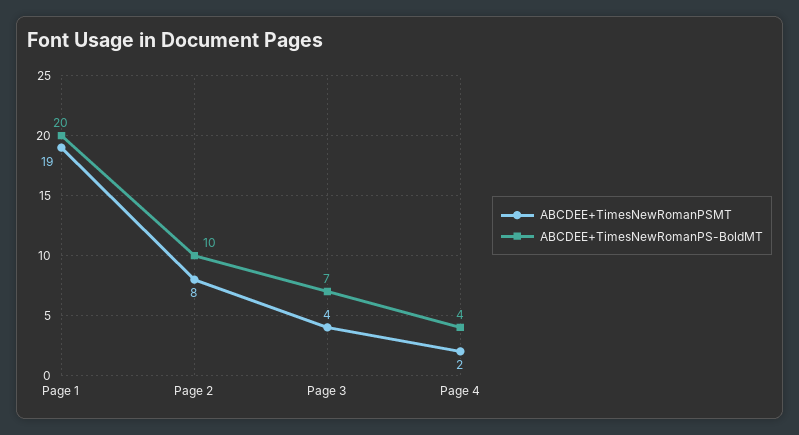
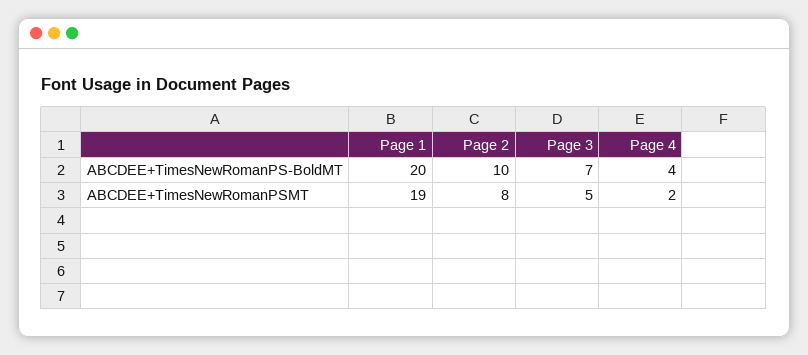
ABCDEE+TimesNewRomanPSMT, Page 3: 4 -> 5

